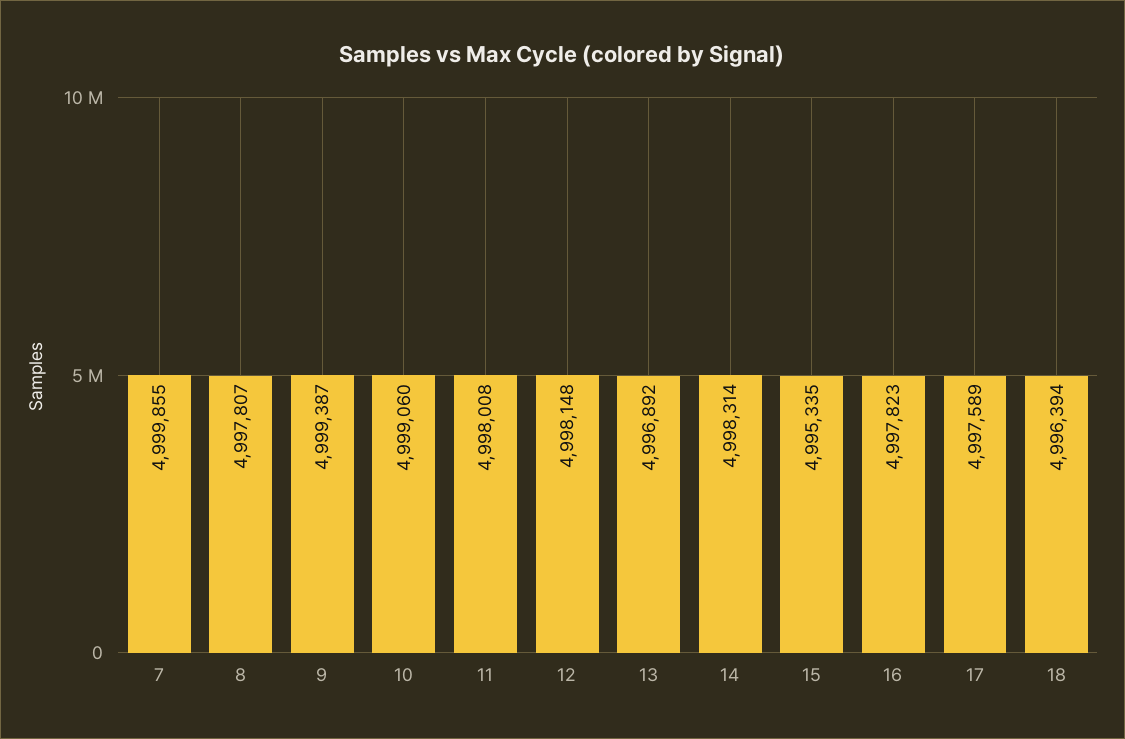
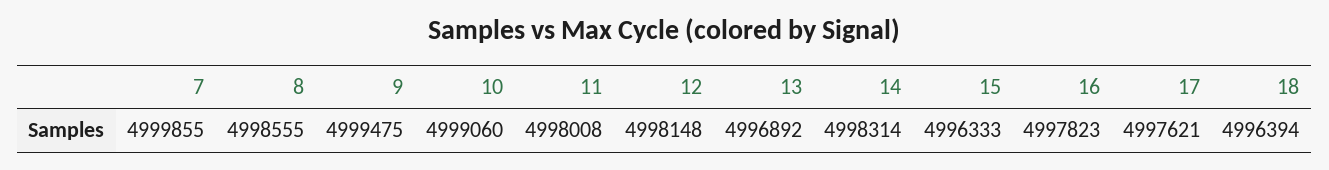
8: 4997807 -> 4998555
9: 4999387 -> 4999475
15: 4995335 -> 4996333
17: 4997589 -> 4997621

